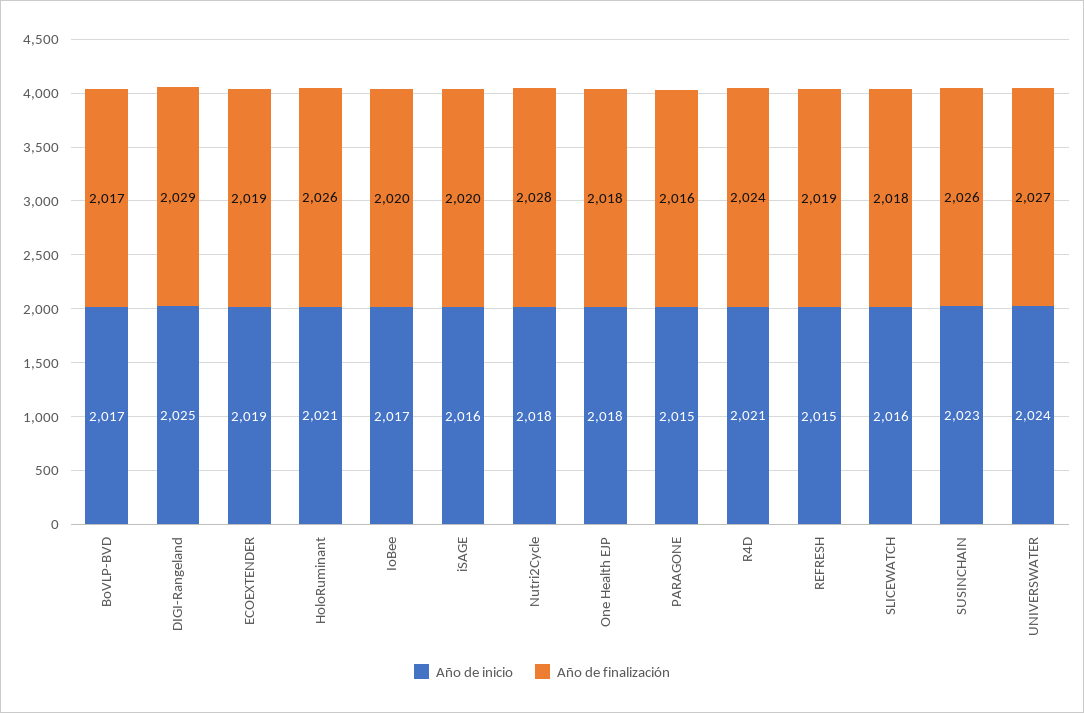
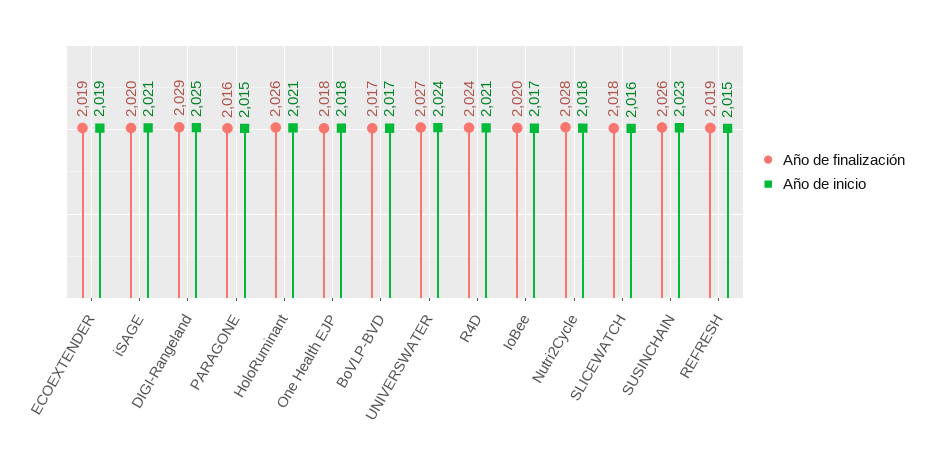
Año de inicio, iSAGE: 2016 -> 2021

